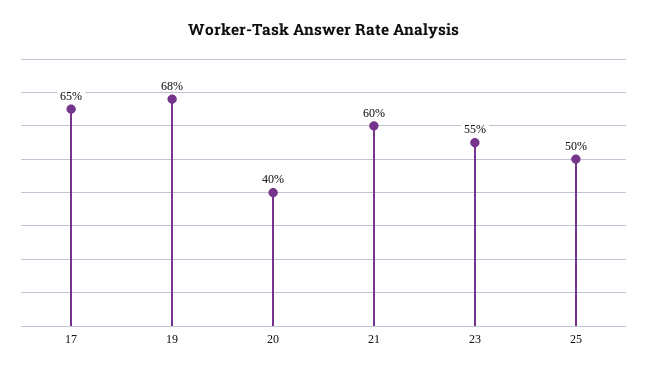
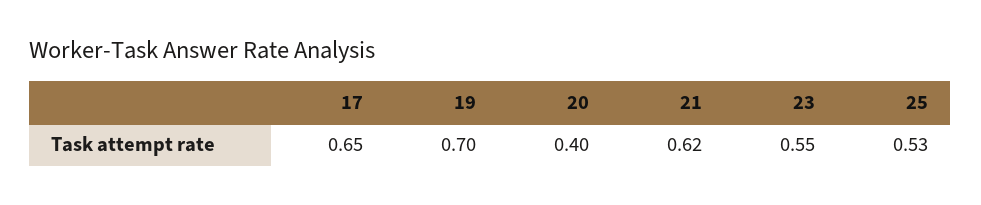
19: 0.68 -> 0.7
21: 0.6 -> 0.62
25: 0.5 -> 0.53

